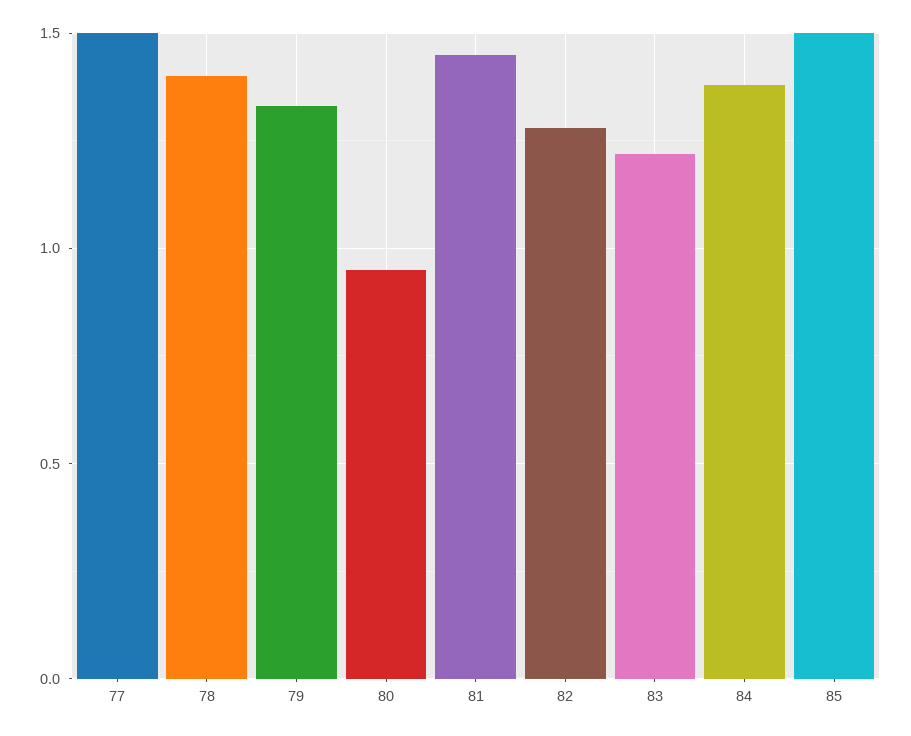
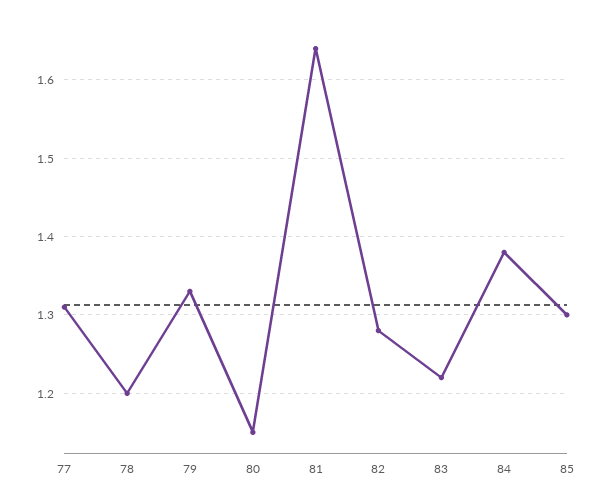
77: 1.5 -> 1.31
78: 1.4 -> 1.2
80: 0.95 -> 1.15
81: 1.45 -> 1.64
85: 1.5 -> 1.3

